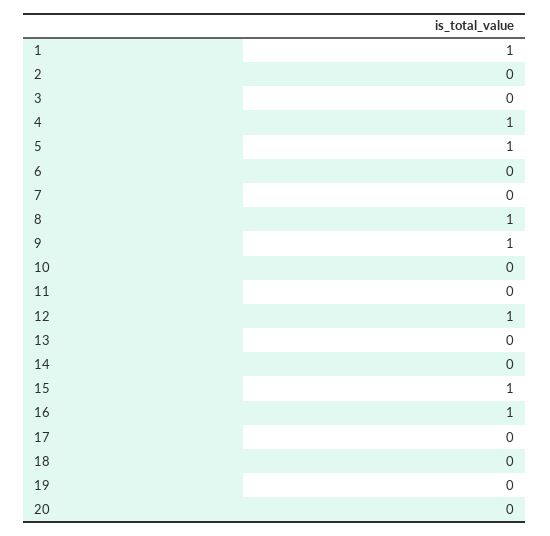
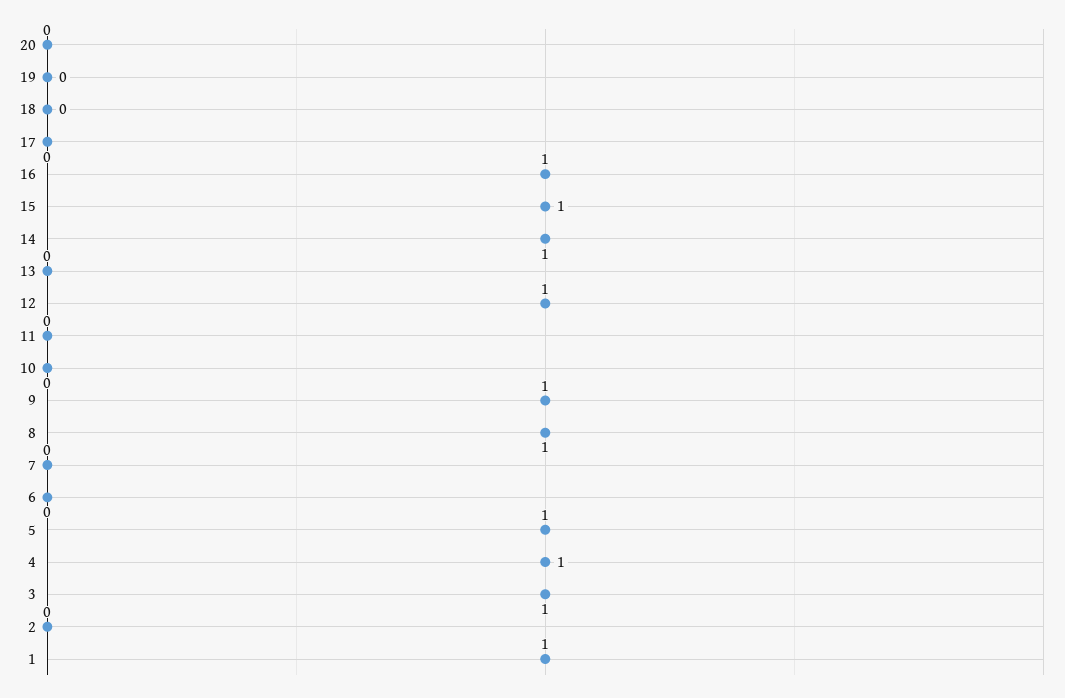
3: 0 -> 1
14: 0 -> 1

